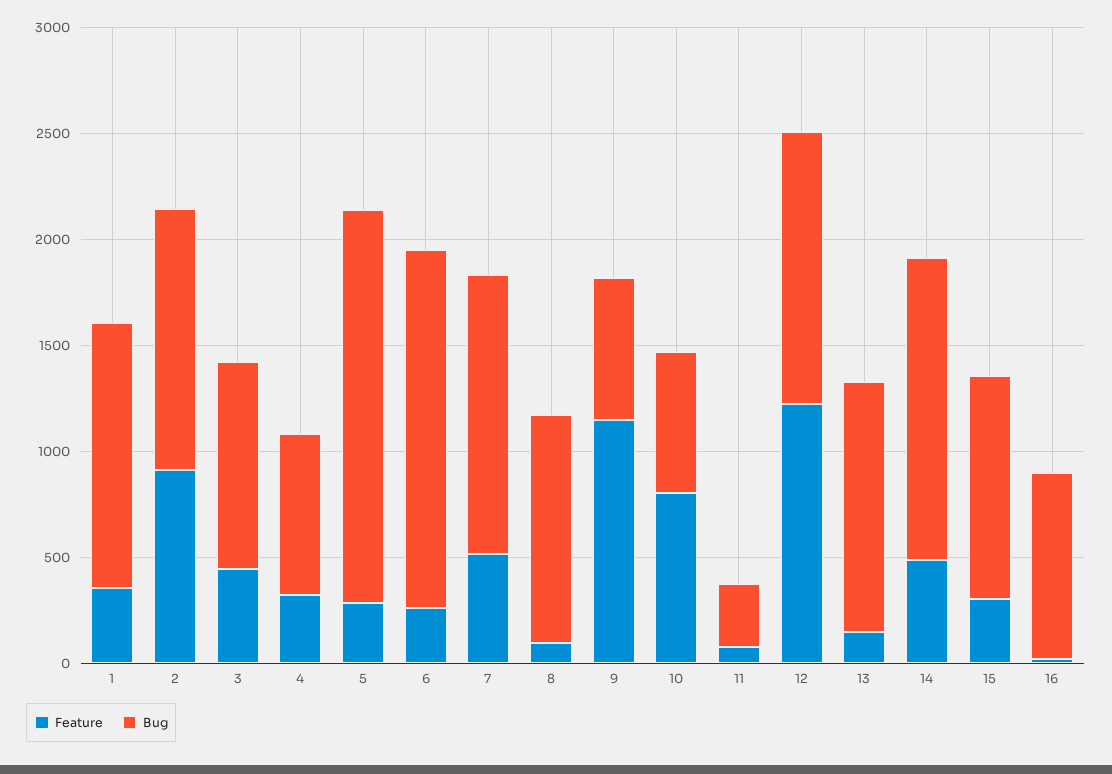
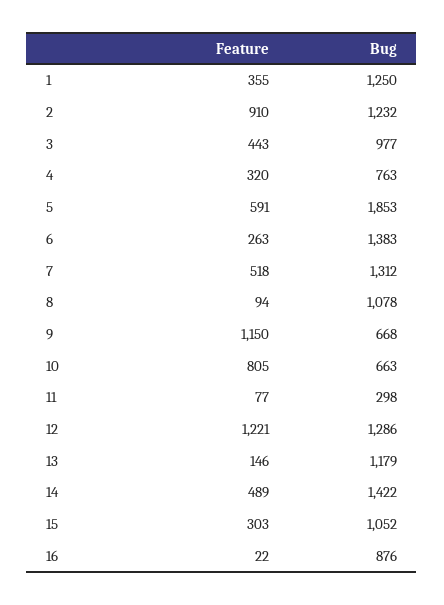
Feature, 5: 300 -> 591
Bug, 6: 1700 -> 1383

